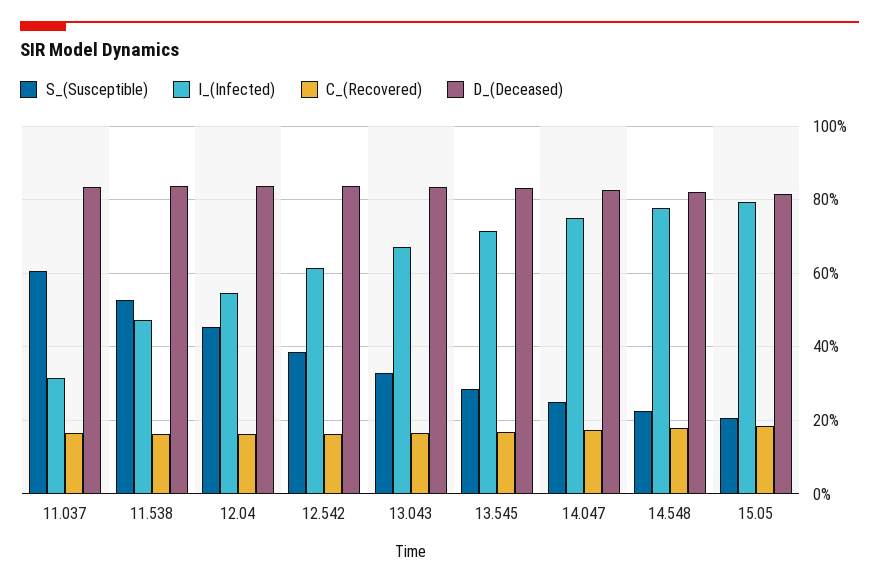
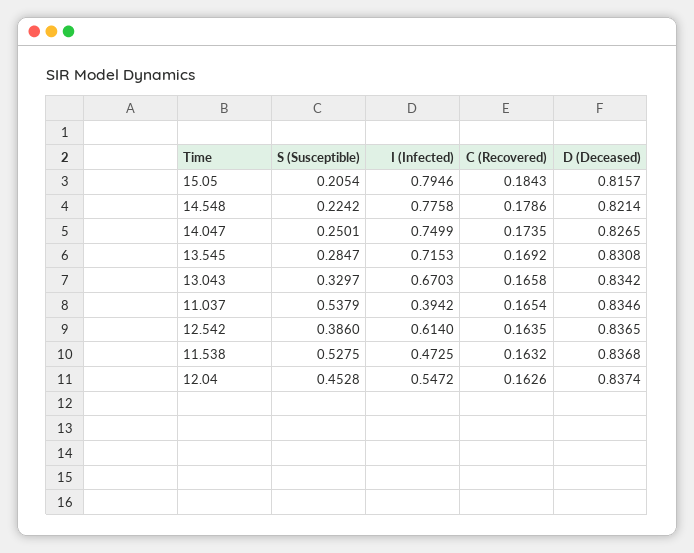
S_(Susceptible), 11.037: 0.6 -> 0.5379
I_(Infected), 11.037: 0.32 -> 0.3942

